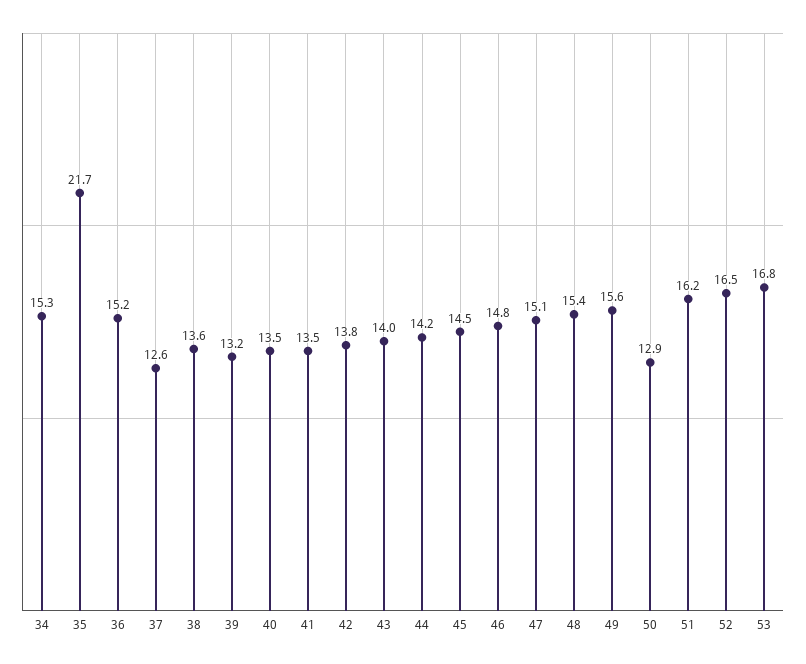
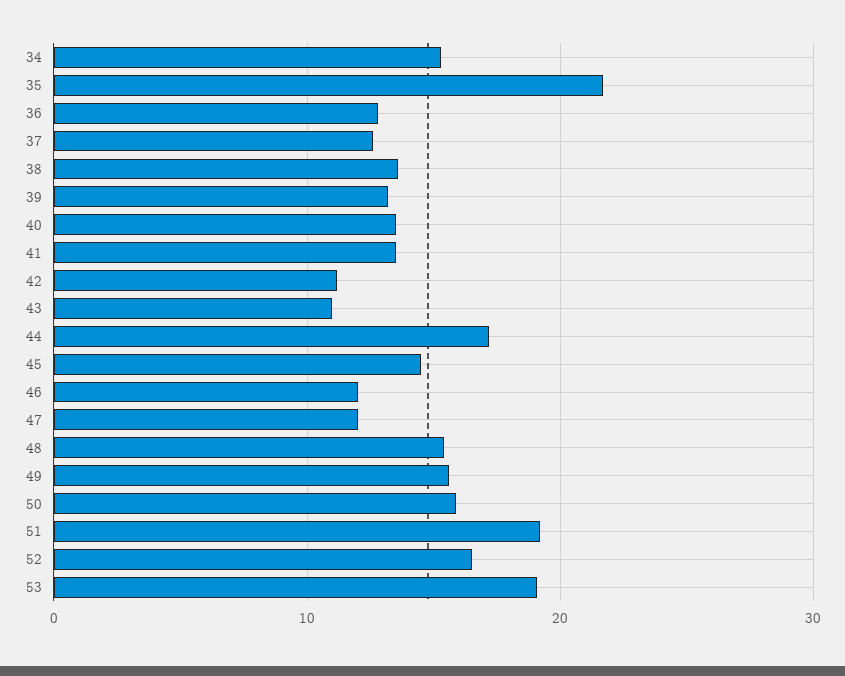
36: 15.2 -> 13
42: 13.8 -> 11
43: 14 -> 11
44: 14.2 -> 17
46: 14.8 -> 12
47: 15.1 -> 12
50: 12.9 -> 16
51: 16.2 -> 19
53: 16.8 -> 19

